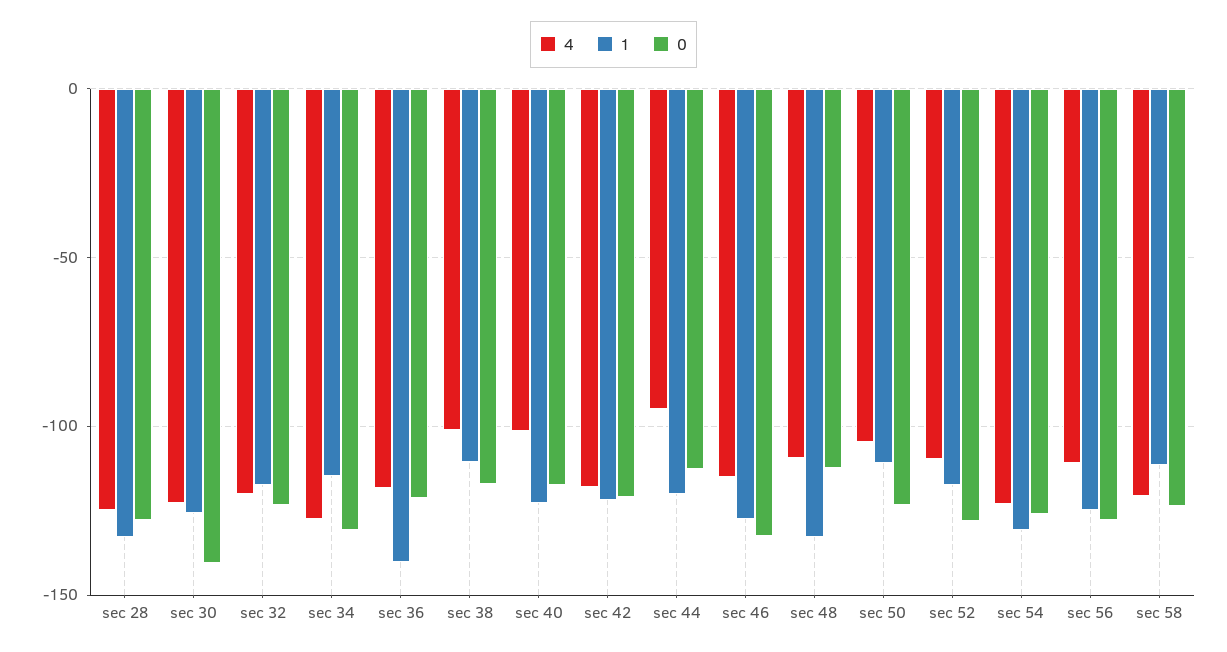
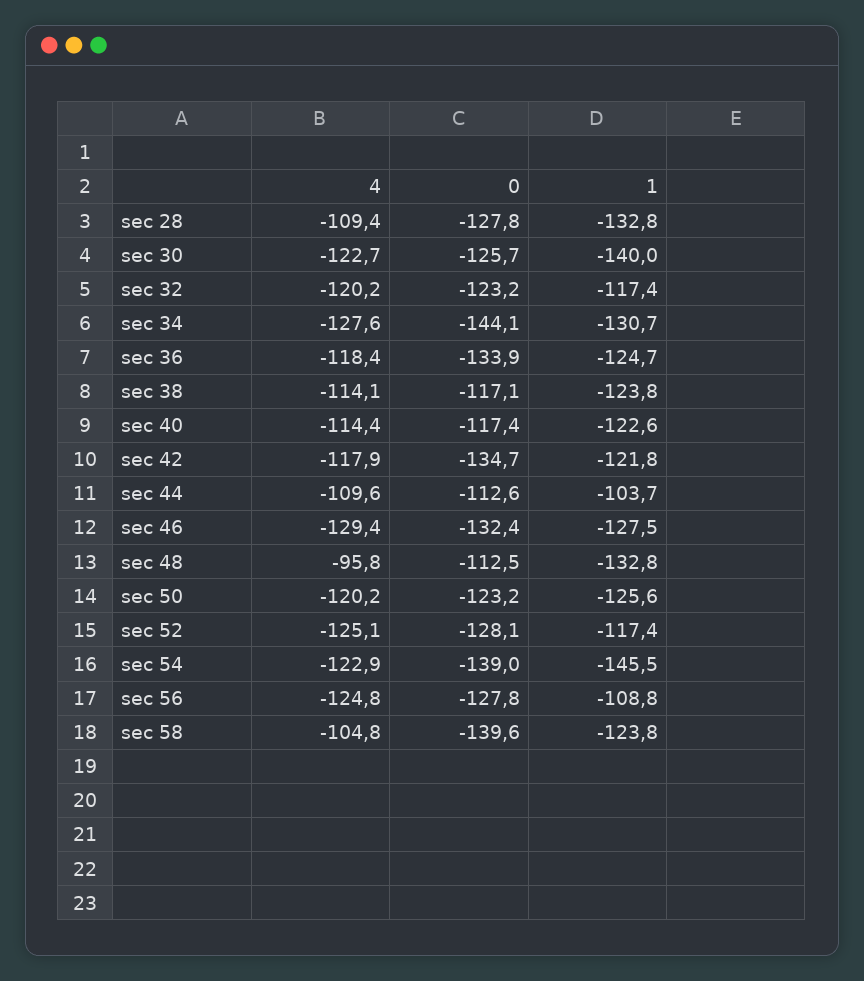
4, sec 28: -125 -> -109.4
1, sec 30: -125 -> -140
0, sec 30: -140 -> -125.7
1, sec 34: -115 -> -130.7
0, sec 34: -130 -> -144.1
1, sec 36: -140 -> -124.7
0, sec 36: -120 -> -133.9
4, sec 38: -100 -> -114.1
1, sec 38: -110 -> -123.8
4, sec 40: -100 -> -114.4
0, sec 42: -120 -> -134.7
4, sec 44: -95 -> -109.6
1, sec 44: -120 -> -103.7
4, sec 46: -115 -> -129.4
4, sec 48: -110 -> -95.8
4, sec 50: -105 -> -120.2
1, sec 50: -110 -> -125.6
4, sec 52: -110 -> -125.1
1, sec 54: -130 -> -145.5
0, sec 54: -125 -> -139
4, sec 56: -110 -> -124.8
1, sec 56: -125 -> -108.8
4, sec 58: -120 -> -104.8
1, sec 58: -110 -> -123.8
0, sec 58: -125 -> -139.6

